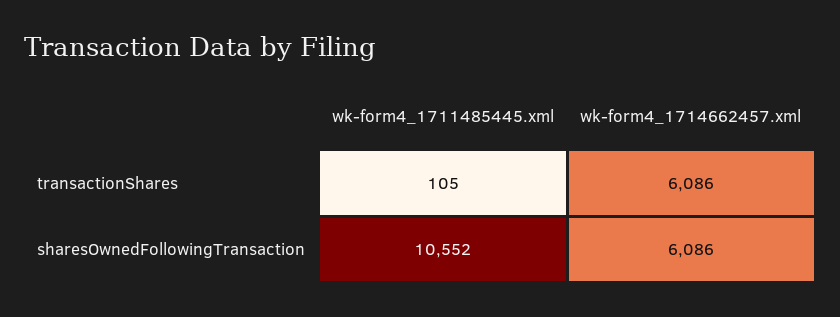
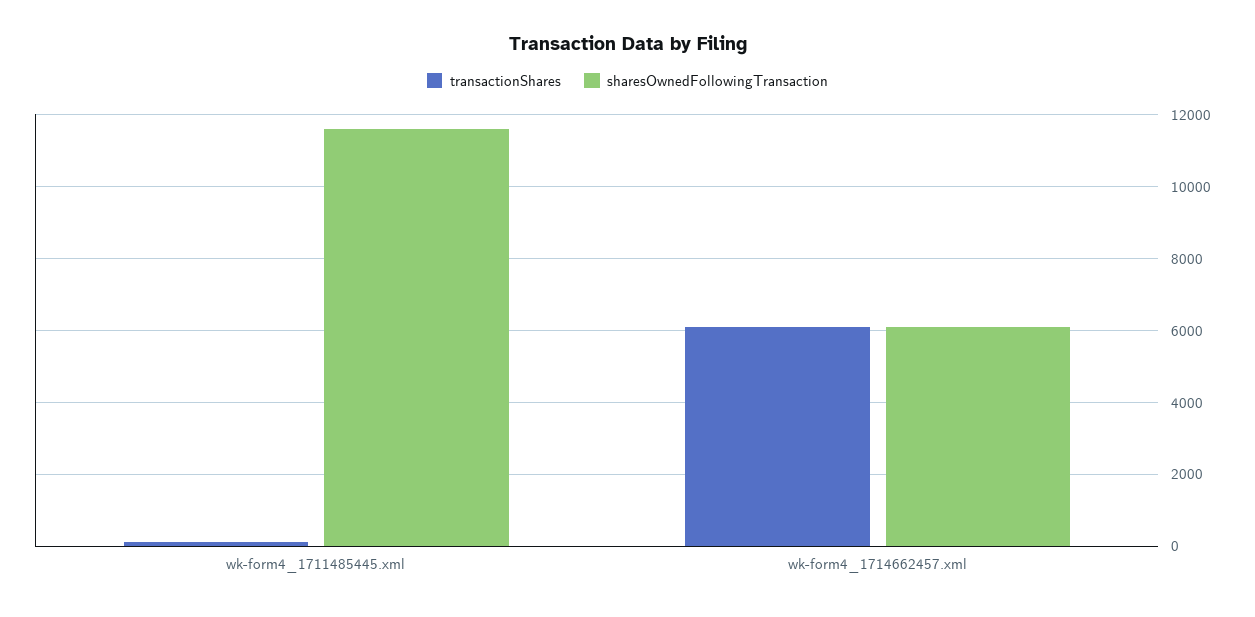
sharesOwnedFollowingTransaction, wk-form4_1711485445.xml: 10552 -> 11600

